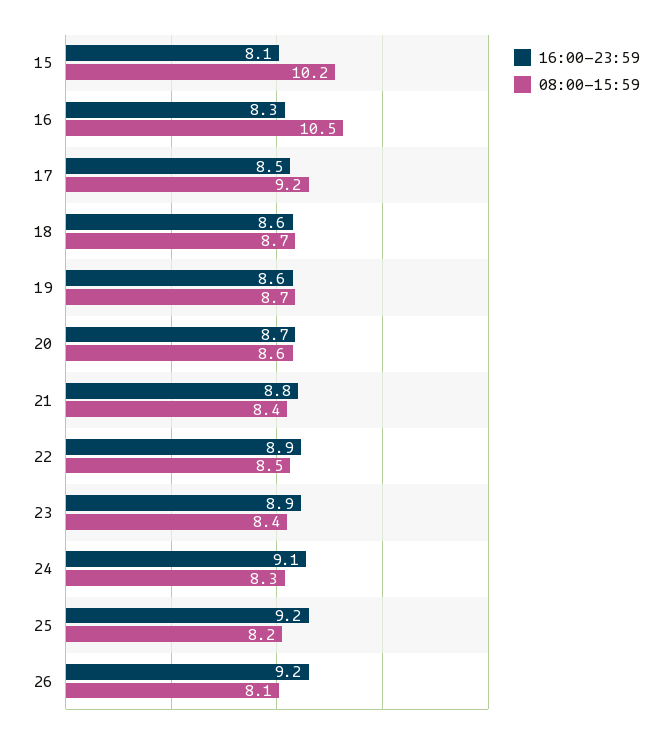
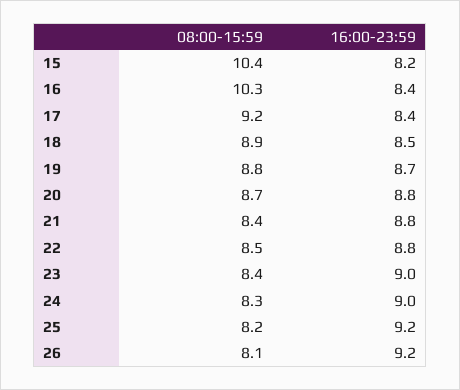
16:00-23:59, 15: 8.1 -> 8.2
08:00-15:59, 15: 10.2 -> 10.4
16:00-23:59, 16: 8.3 -> 8.4
08:00-15:59, 16: 10.5 -> 10.3
16:00-23:59, 17: 8.5 -> 8.4
16:00-23:59, 18: 8.6 -> 8.5
08:00-15:59, 18: 8.7 -> 8.9
16:00-23:59, 19: 8.6 -> 8.7
08:00-15:59, 19: 8.7 -> 8.8
16:00-23:59, 20: 8.7 -> 8.8
08:00-15:59, 20: 8.6 -> 8.7
16:00-23:59, 22: 8.9 -> 8.8
16:00-23:59, 23: 8.9 -> 9
16:00-23:59, 24: 9.1 -> 9

